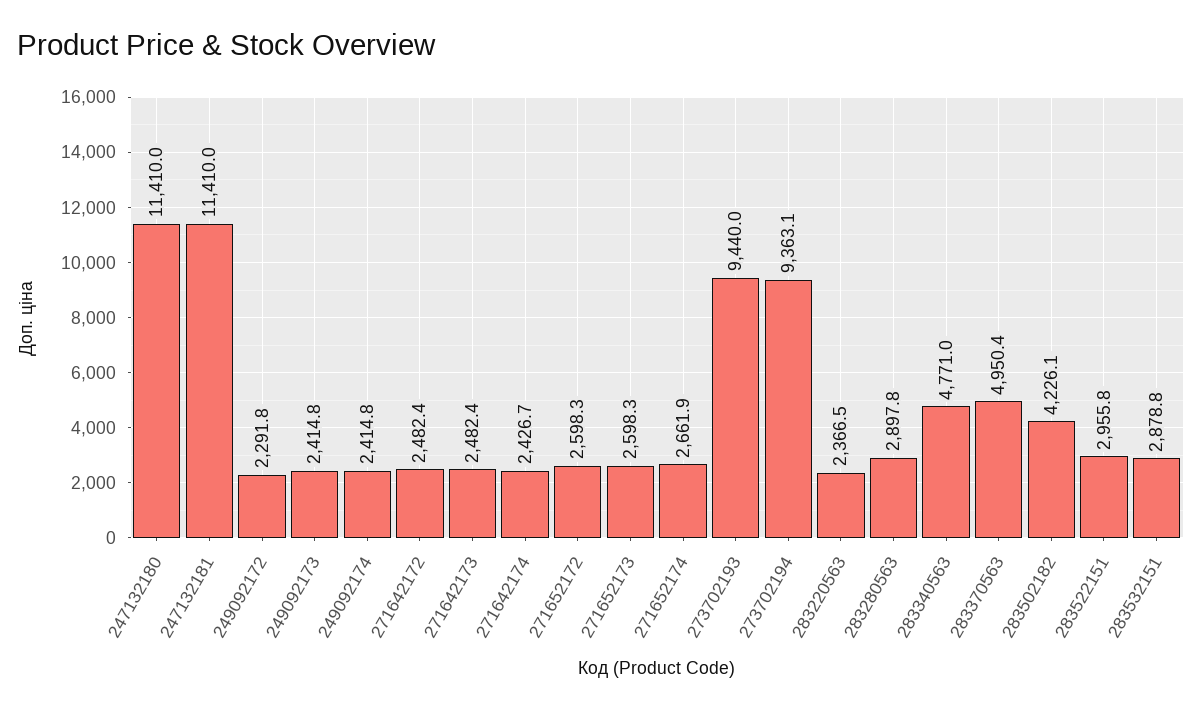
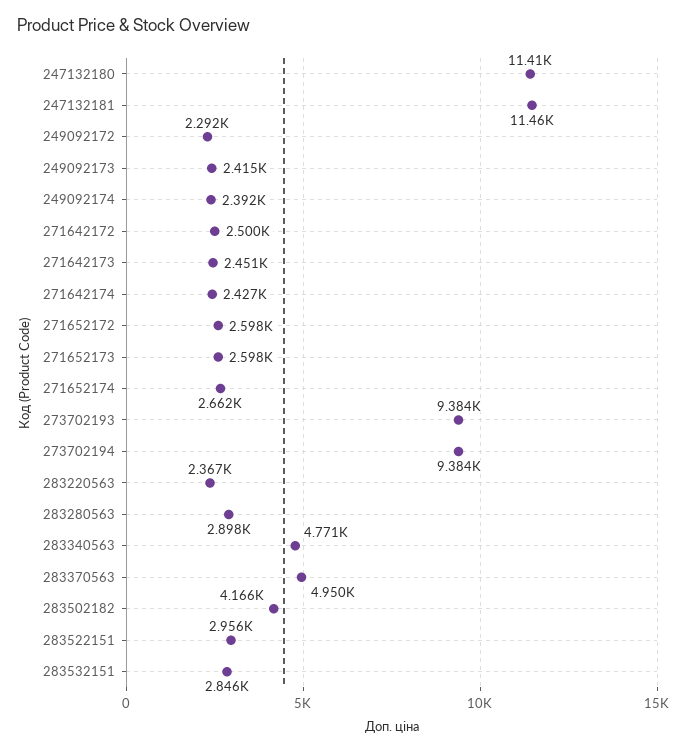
247132181: 11410 -> 11460
249092174: 2414.8 -> 2392
271642172: 2482.4 -> 2500
271642173: 2482.4 -> 2451
273702193: 9440 -> 9384
273702194: 9363.1 -> 9384
283502182: 4226.1 -> 4166
283532151: 2878.8 -> 2846

